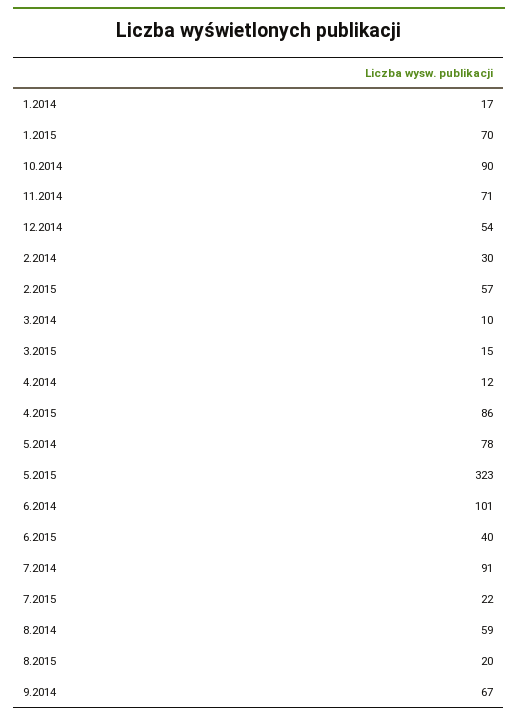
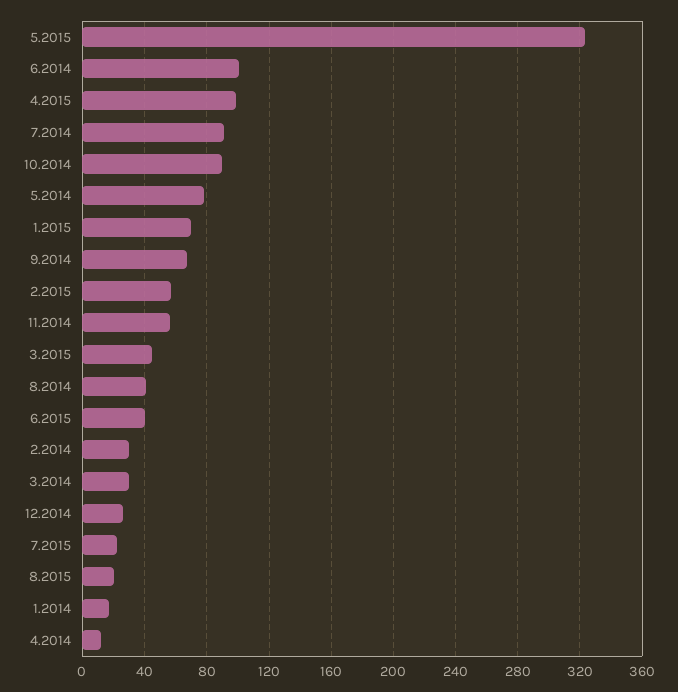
11.2014: 71 -> 55
12.2014: 54 -> 25
3.2014: 10 -> 30
3.2015: 15 -> 45
4.2015: 86 -> 100
8.2014: 59 -> 40

